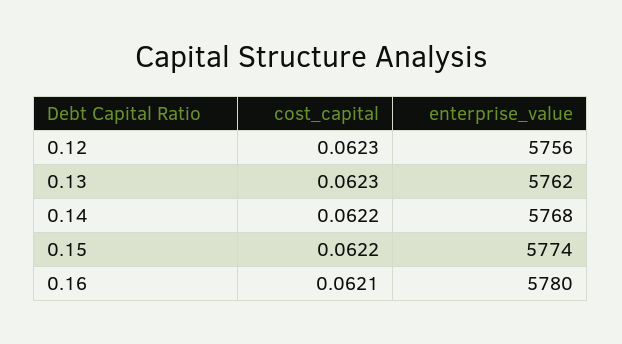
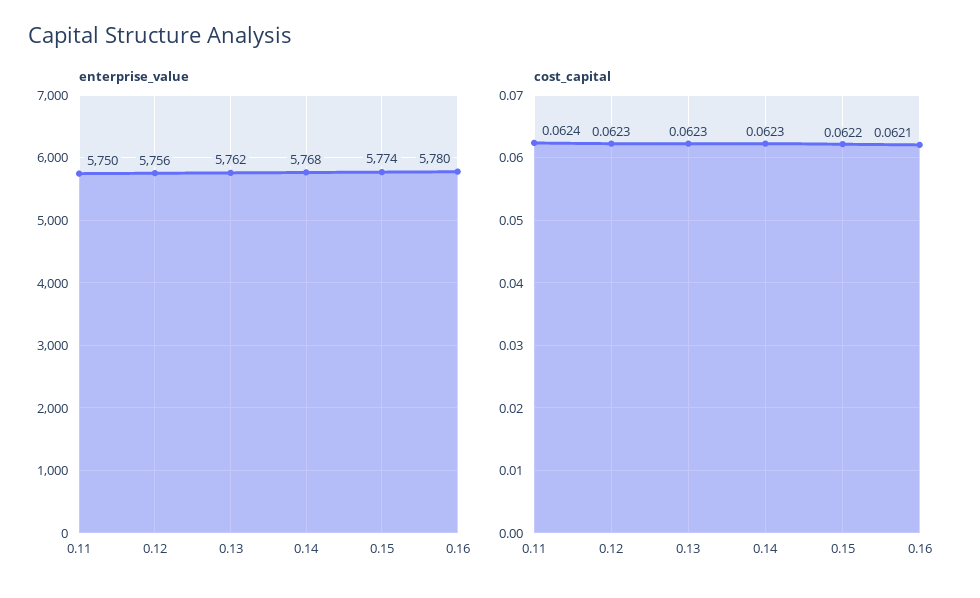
cost_capital, 0.14: 0.0622 -> 0.0623
enterprise_value, 0.11: none -> 5750
cost_capital, 0.11: none -> 0.0624

